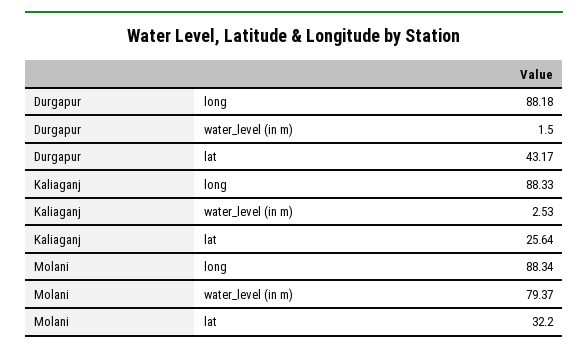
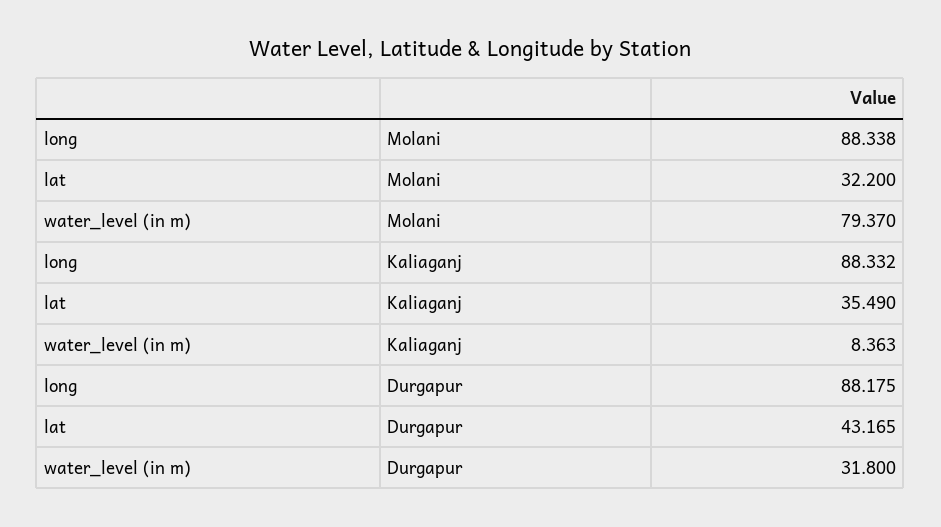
Durgapur, water_level (in m): 1.5 -> 31.8
Kaliaganj, water_level (in m): 2.53 -> 8.363
Kaliaganj, lat: 25.64 -> 35.49

